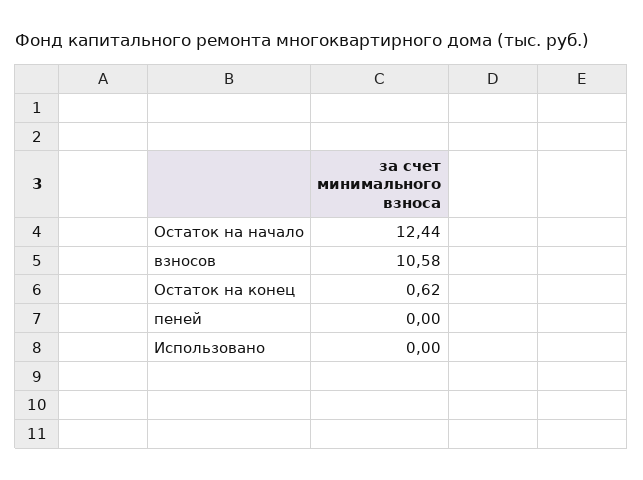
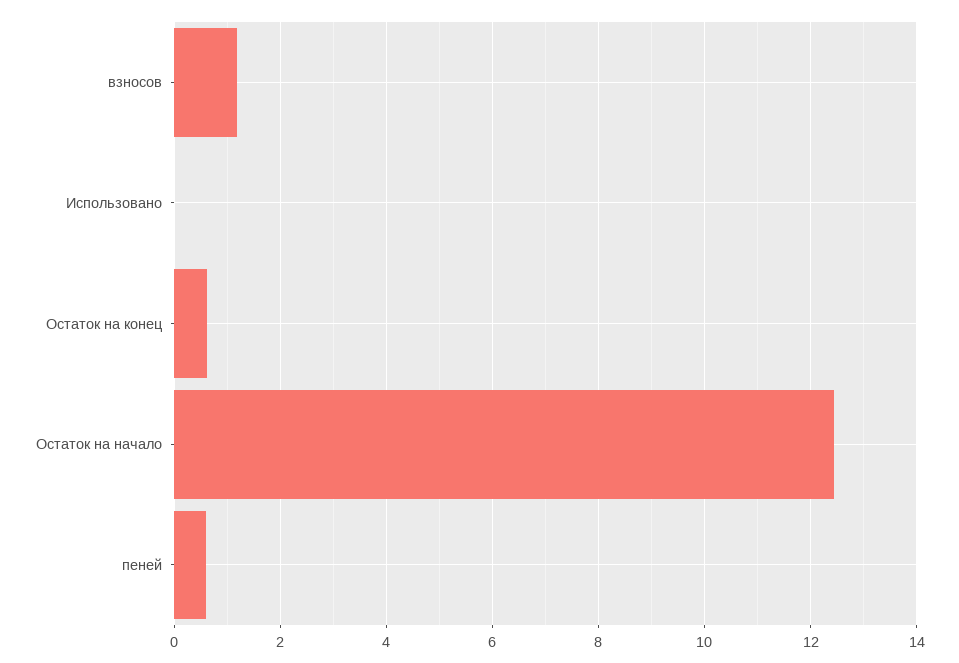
взносов: 10.58 -> 1.2
пеней: 0 -> 0.6

